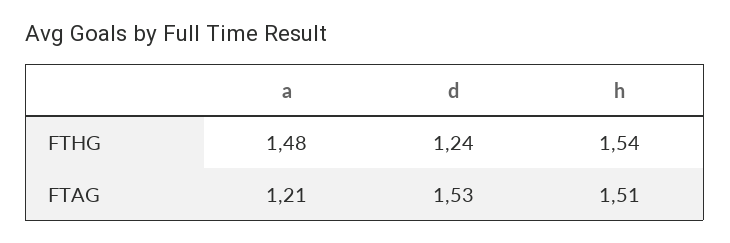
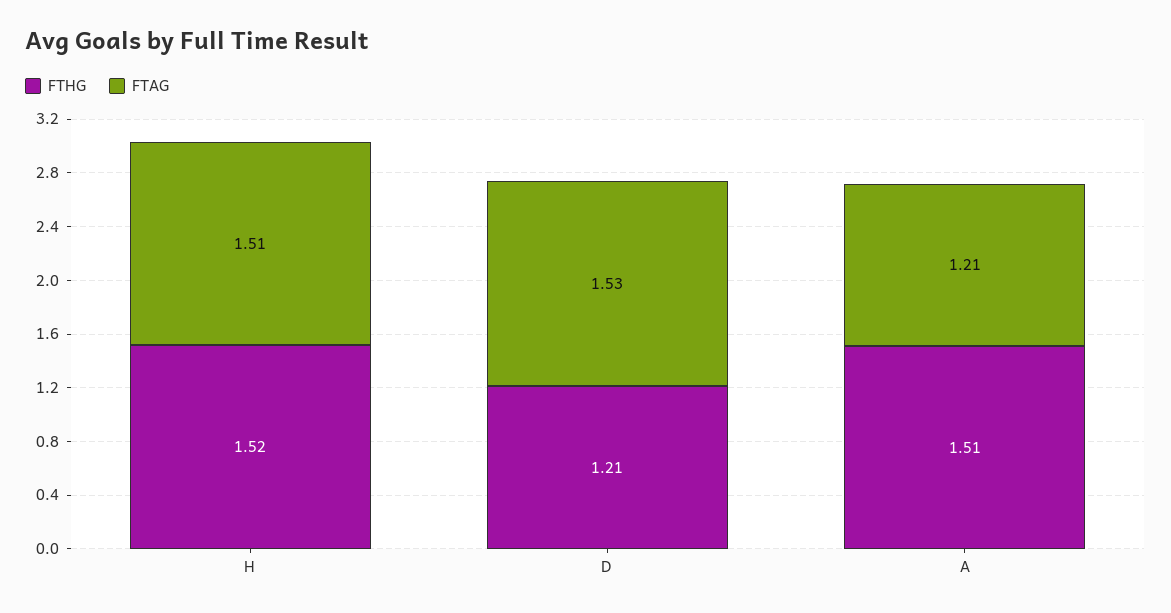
FTHG, a: 1.48 -> 1.51
FTHG, d: 1.24 -> 1.21
FTHG, h: 1.54 -> 1.52

